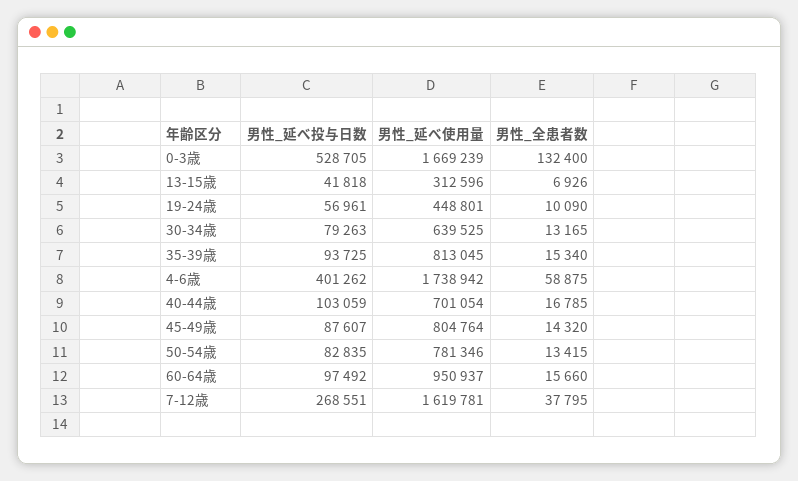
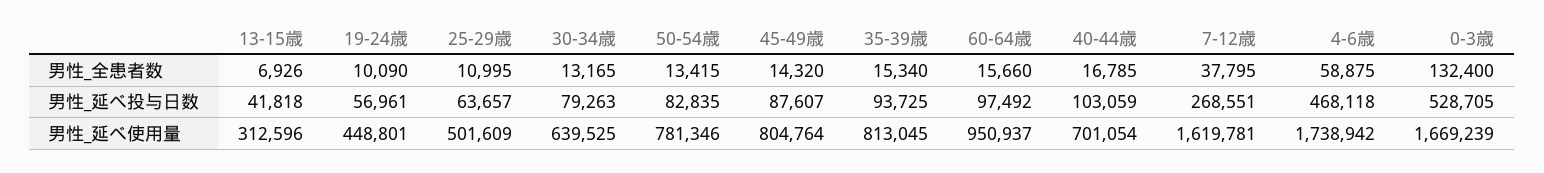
男性_延べ投与日数, 4-6歳: 401262 -> 468118
男性_全患者数, 25-29歳: none -> 10995
男性_延べ投与日数, 25-29歳: none -> 63657
男性_延べ使用量, 25-29歳: none -> 501609

